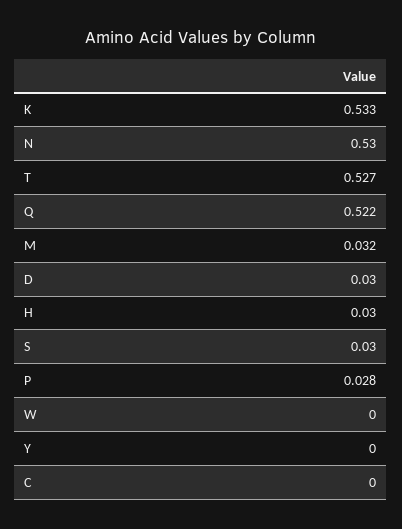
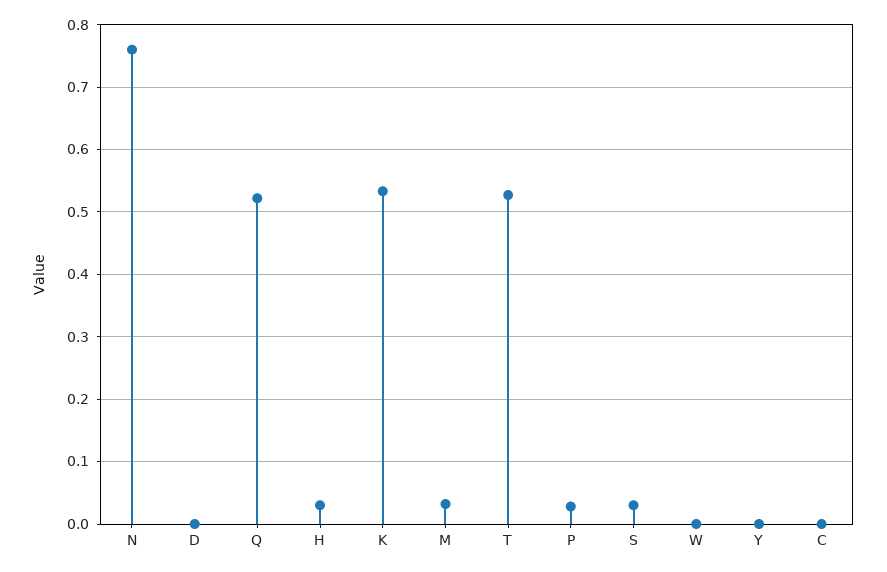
N: 0.53 -> 0.76
D: 0.03 -> 0

